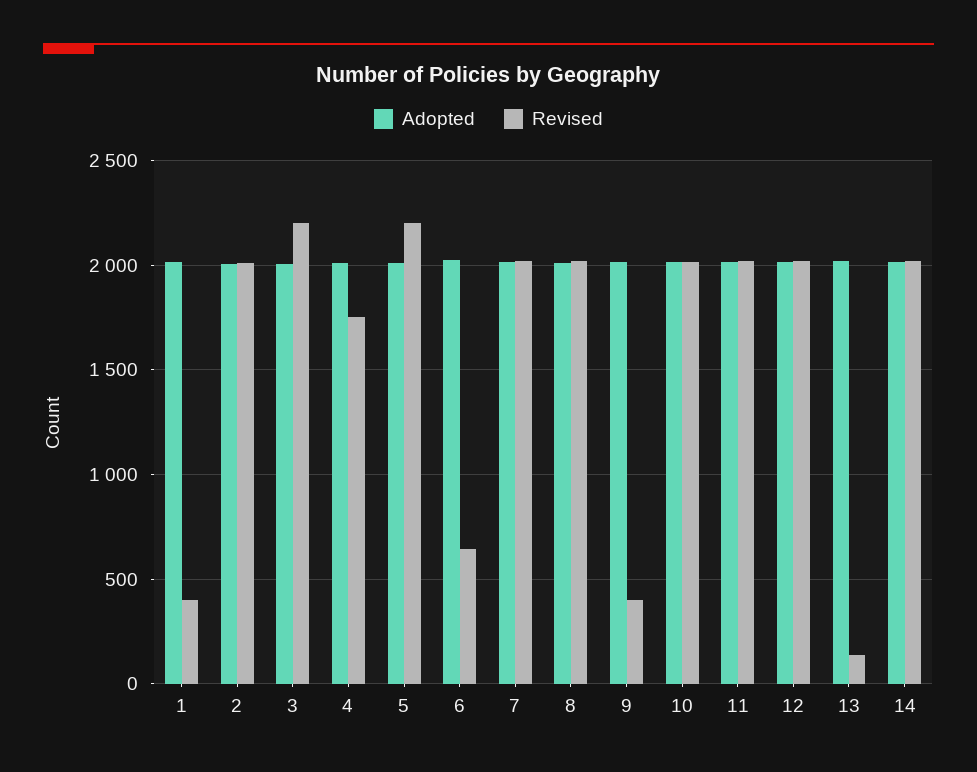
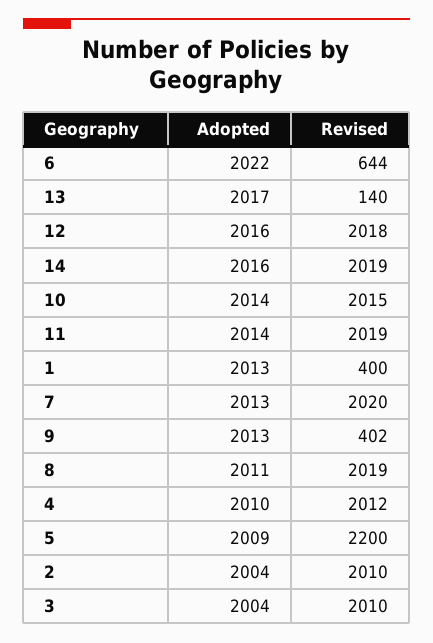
Revised, 3: 2200 -> 2010
Revised, 4: 1750 -> 2012

